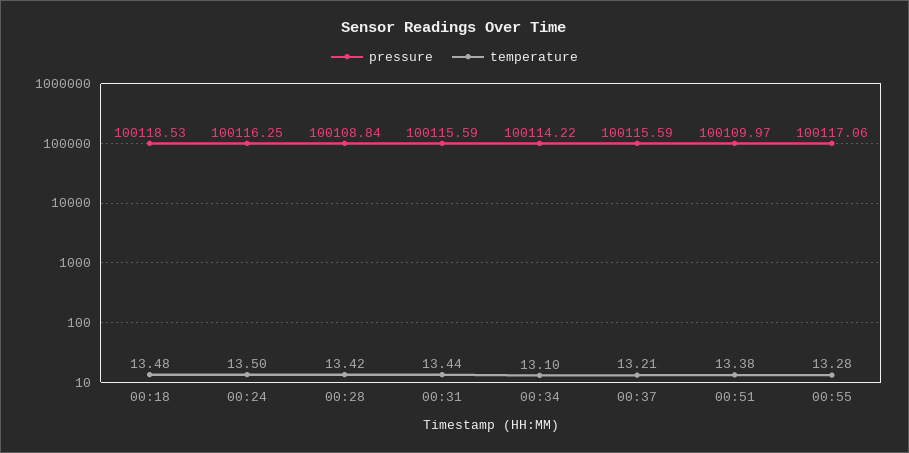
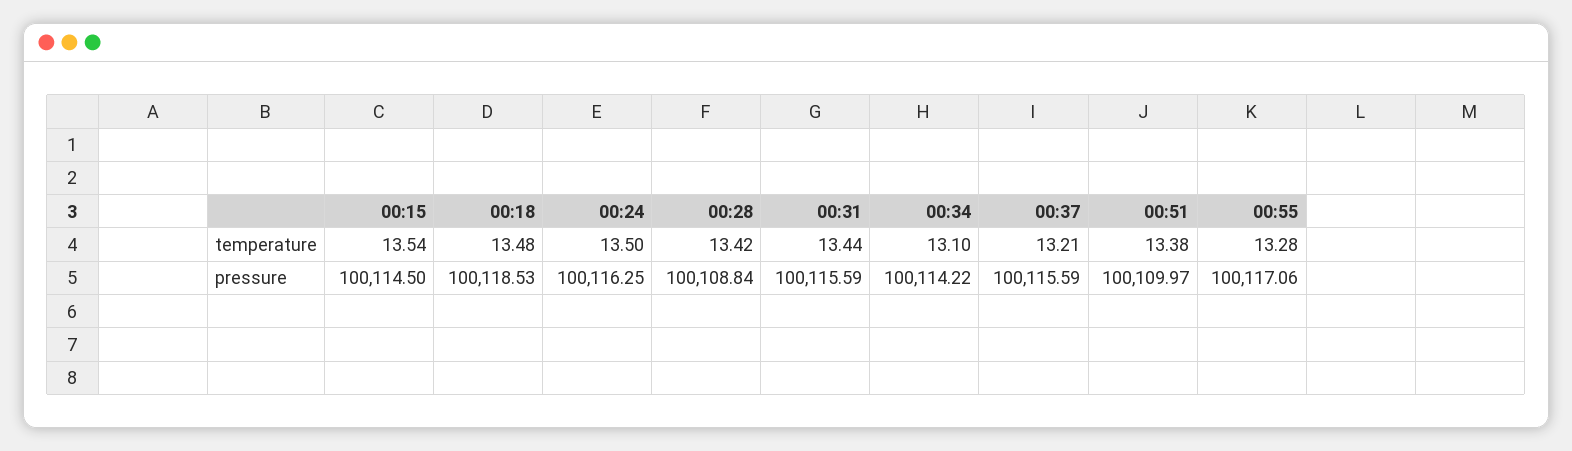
temperature, 00:15: none -> 13.54
pressure, 00:15: none -> 100114.5

